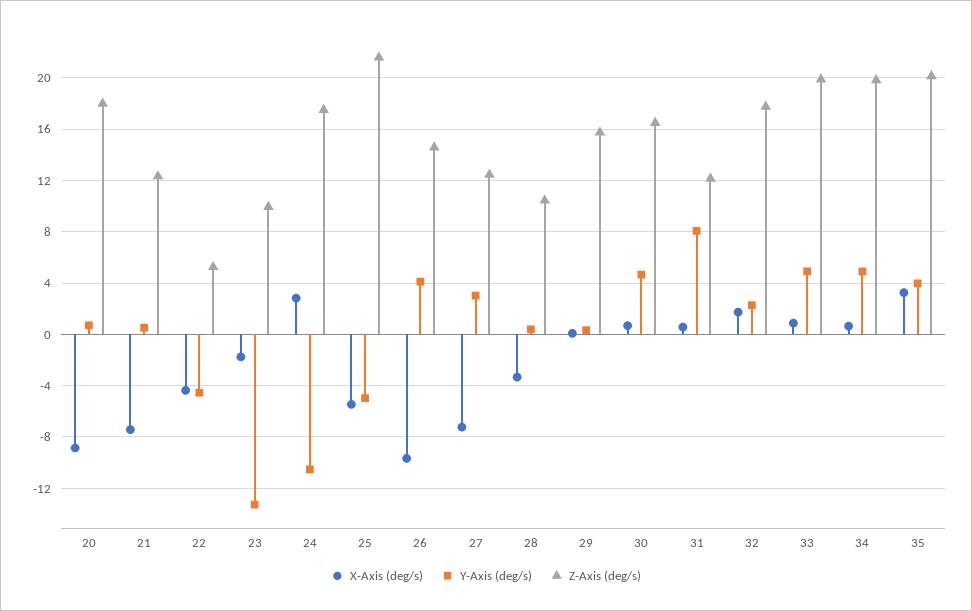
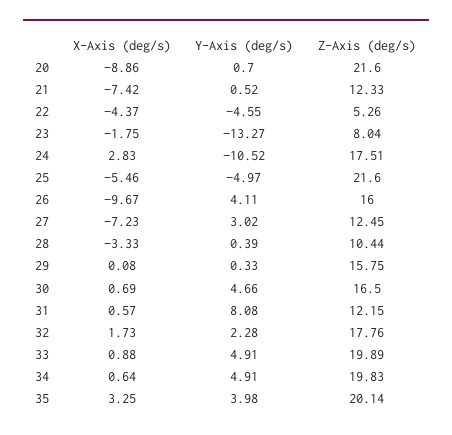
Z-Axis (deg/s), 20: 18 -> 21.6
Z-Axis (deg/s), 23: 10 -> 8.04
Z-Axis (deg/s), 26: 14.5 -> 16

